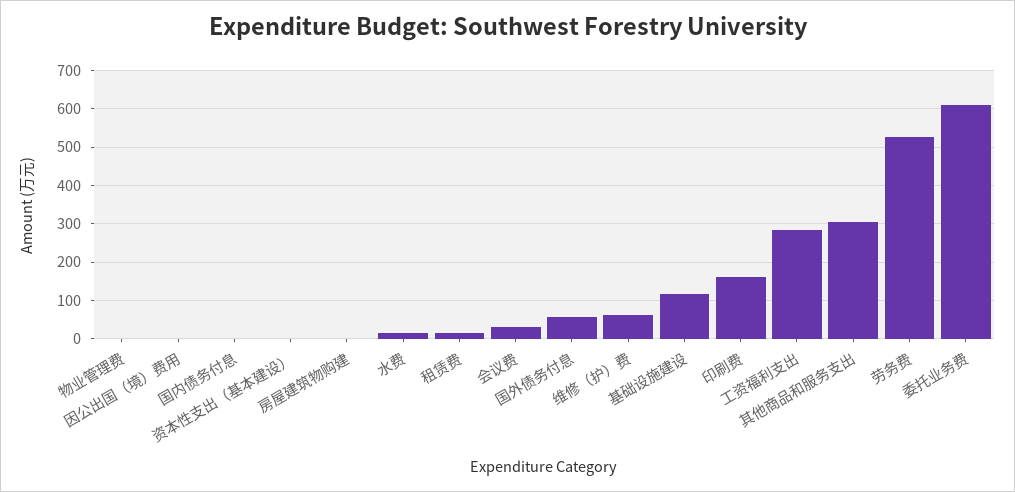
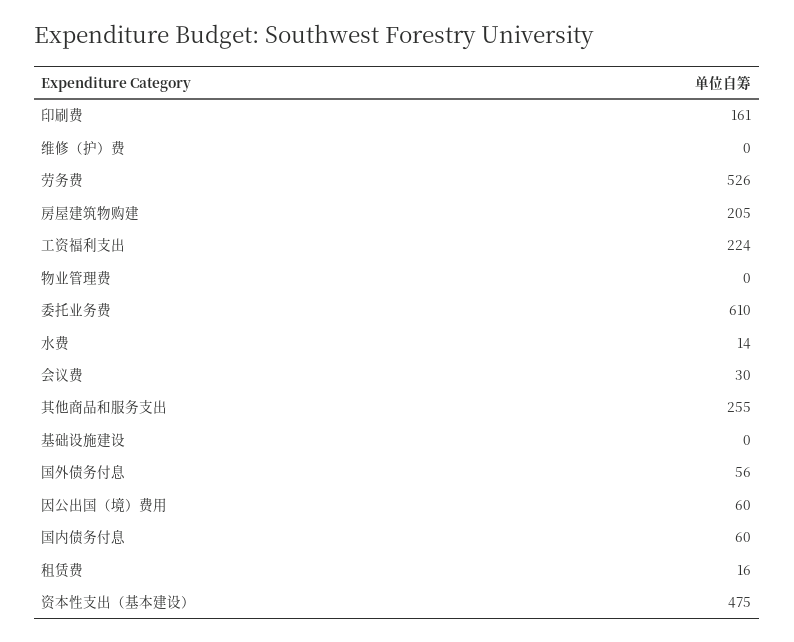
因公出国（境）费用: 0 -> 60
国内债务付息: 0 -> 60
资本性支出（基本建设）: 0 -> 475
房屋建筑物购建: 0 -> 205
维修（护）费: 60 -> 0
基础设施建设: 120 -> 0
工资福利支出: 280 -> 224
其他商品和服务支出: 300 -> 255

